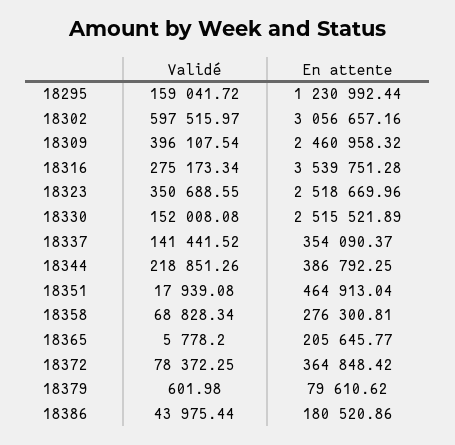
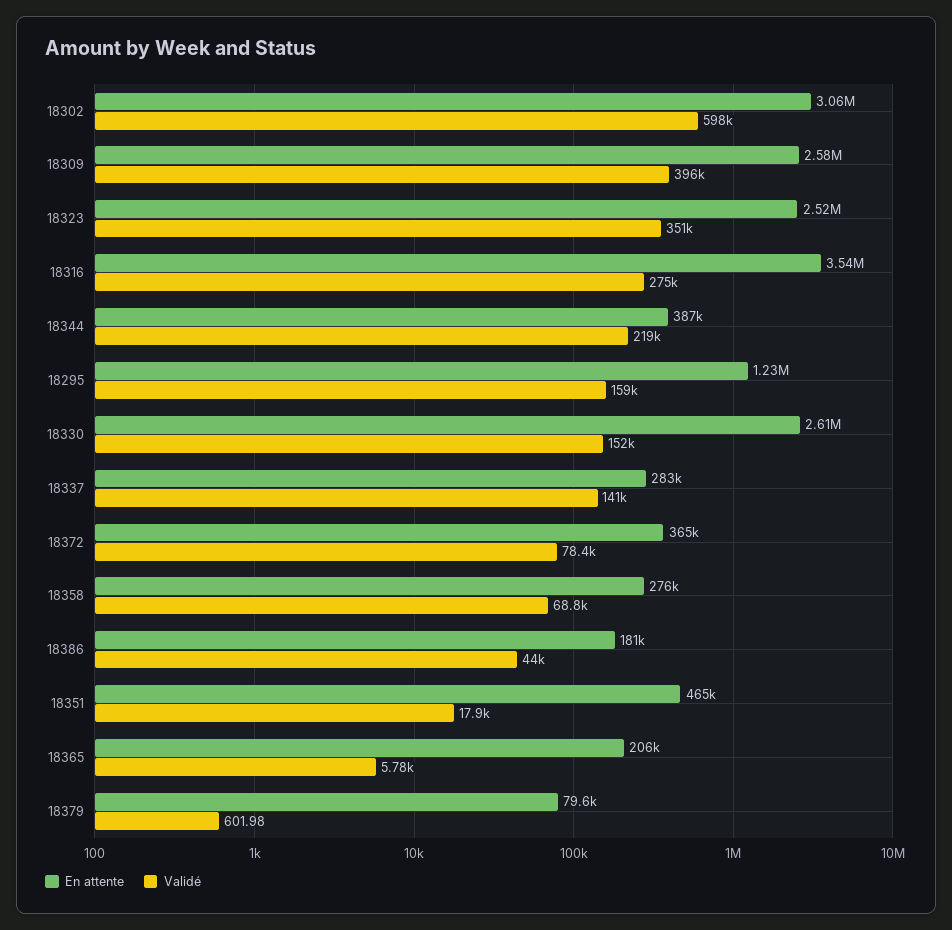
En attente, 18309: 2460958.32 -> 2580000
En attente, 18330: 2515521.89 -> 2610000
En attente, 18337: 354090.37 -> 283000

